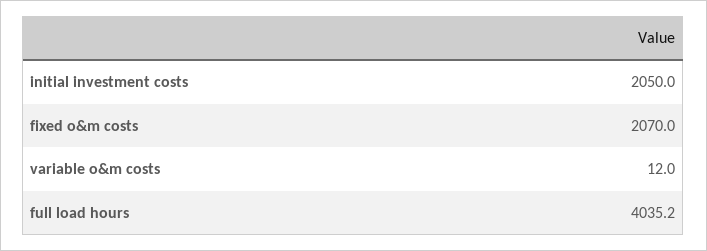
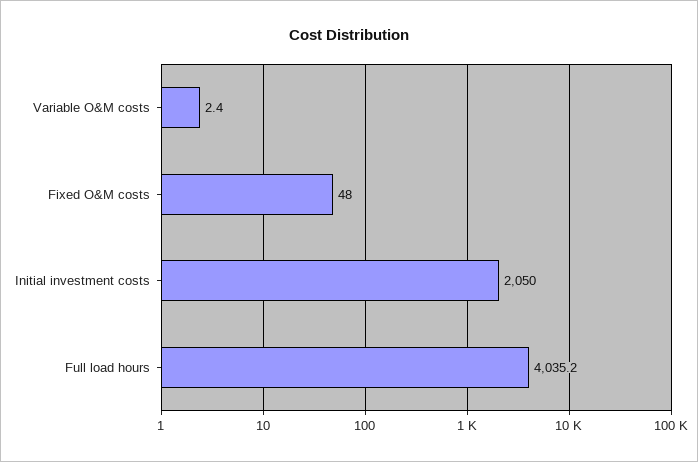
fixed o&m costs: 2070 -> 48
variable o&m costs: 12 -> 2.4

